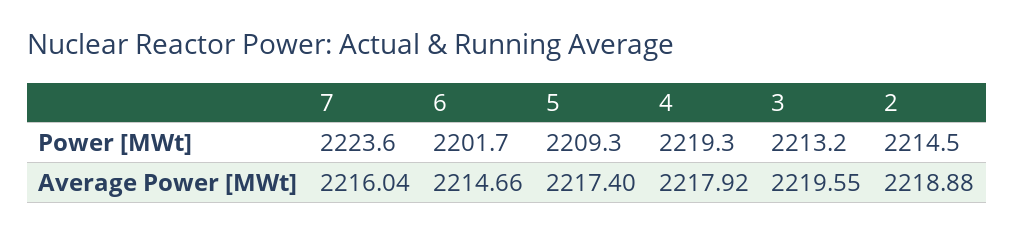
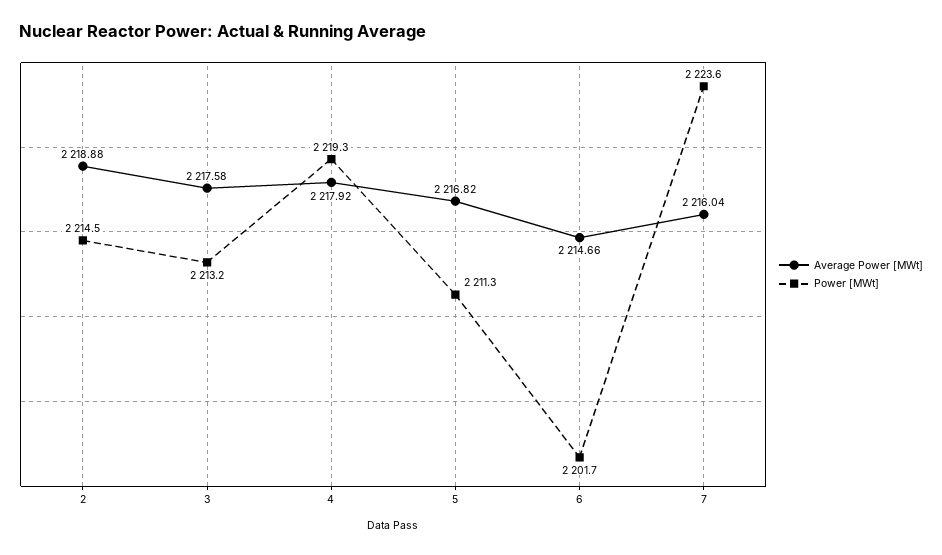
Power [MWt], 5: 2209.3 -> 2211.3
Average Power [MWt], 5: 2217.4 -> 2216.82
Average Power [MWt], 3: 2219.55 -> 2217.58

